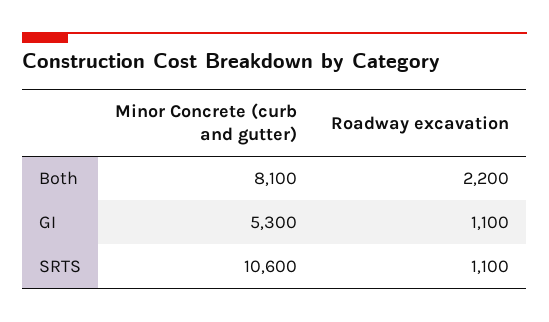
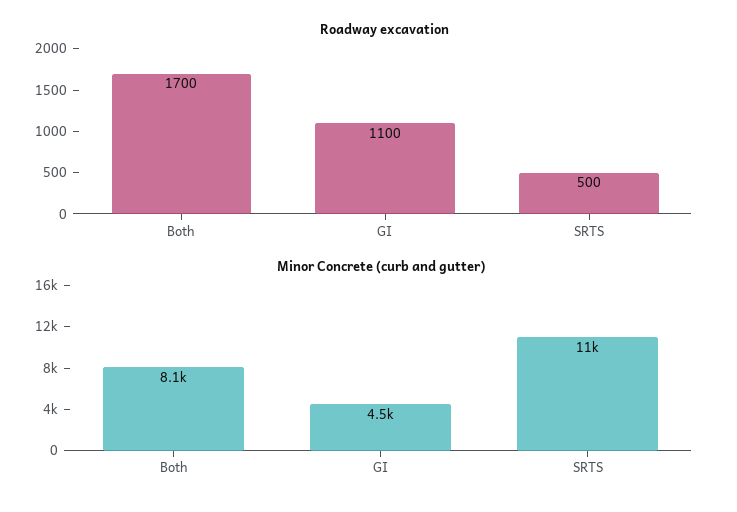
Roadway excavation, Both: 2200 -> 1700
Minor Concrete (curb and gutter), GI: 5300 -> 4500
Roadway excavation, SRTS: 1100 -> 500

